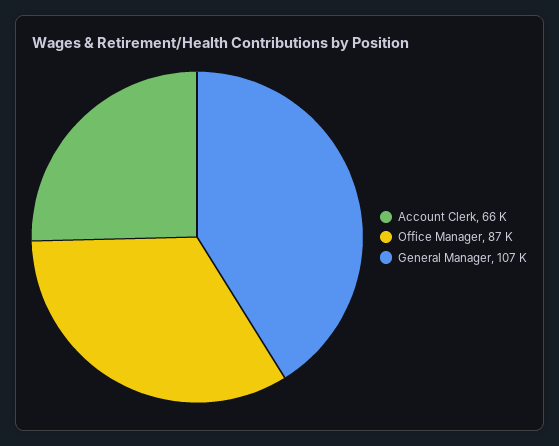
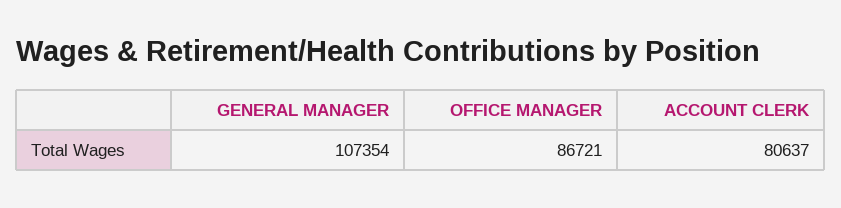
Account Clerk: 66000 -> 80637

